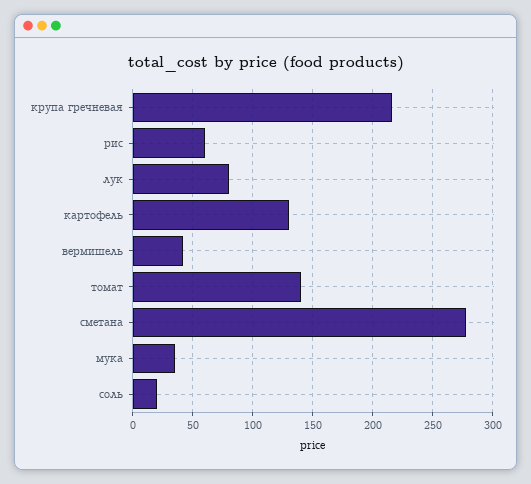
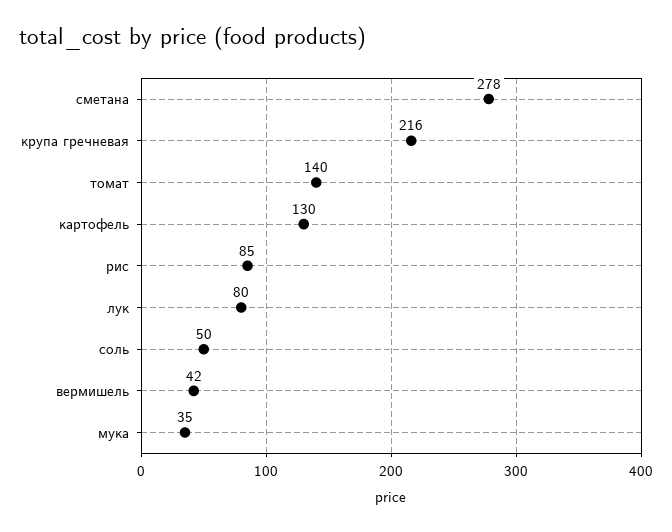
рис: 60 -> 85
соль: 20 -> 50

